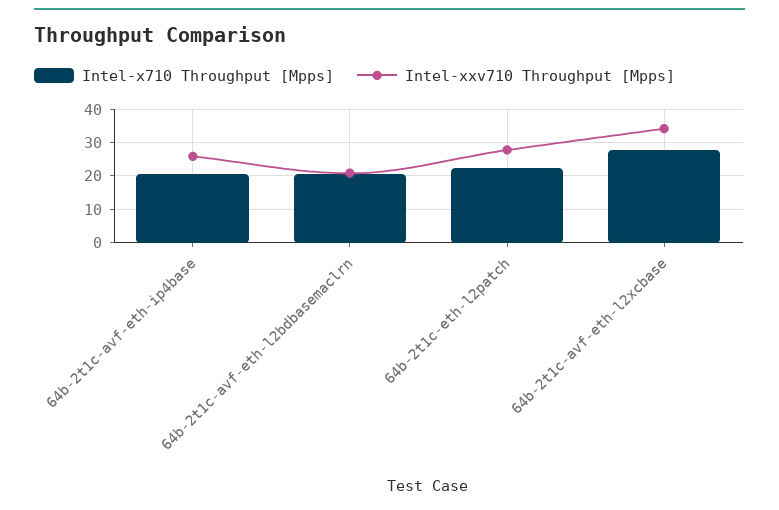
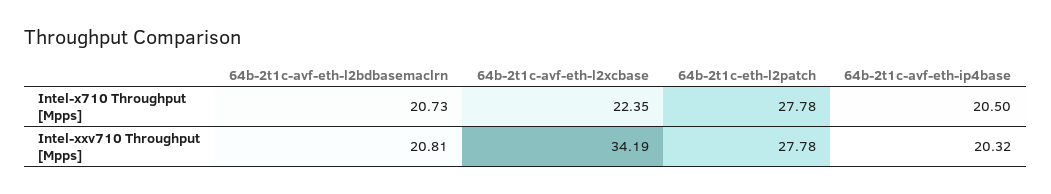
Intel-xxv710 Throughput [Mpps], 64b-2t1c-avf-eth-ip4base: 26 -> 20.32
Intel-x710 Throughput [Mpps], 64b-2t1c-eth-l2patch: 22 -> 27.78
Intel-x710 Throughput [Mpps], 64b-2t1c-avf-eth-l2xcbase: 28 -> 22.35

